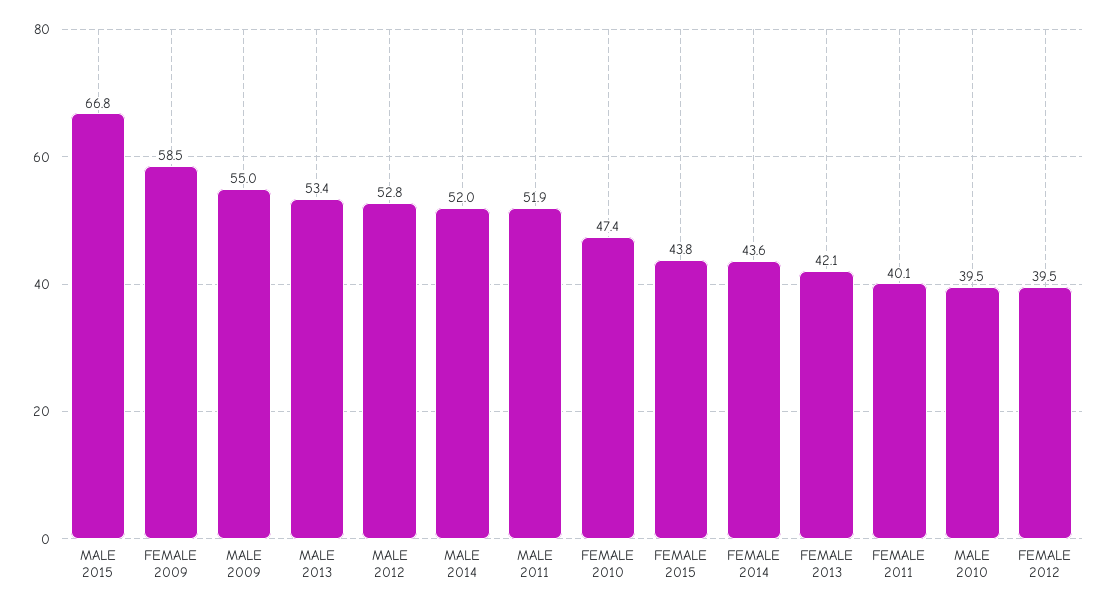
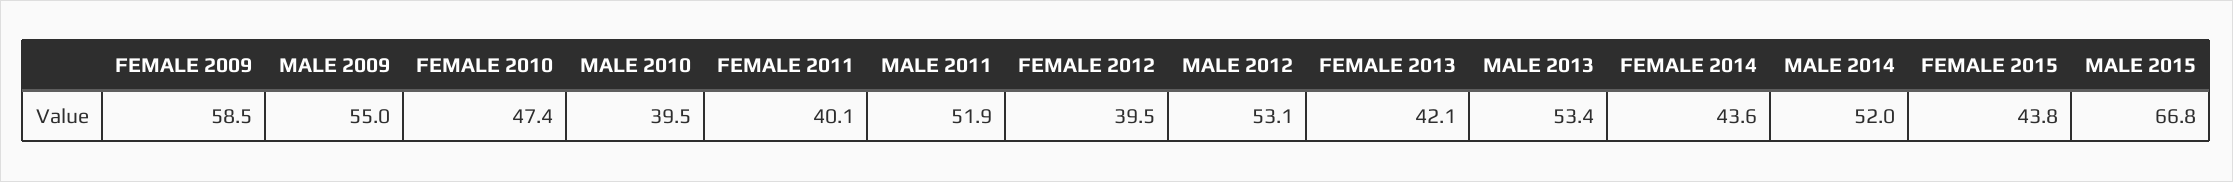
MALE 2012: 52.8 -> 53.1

